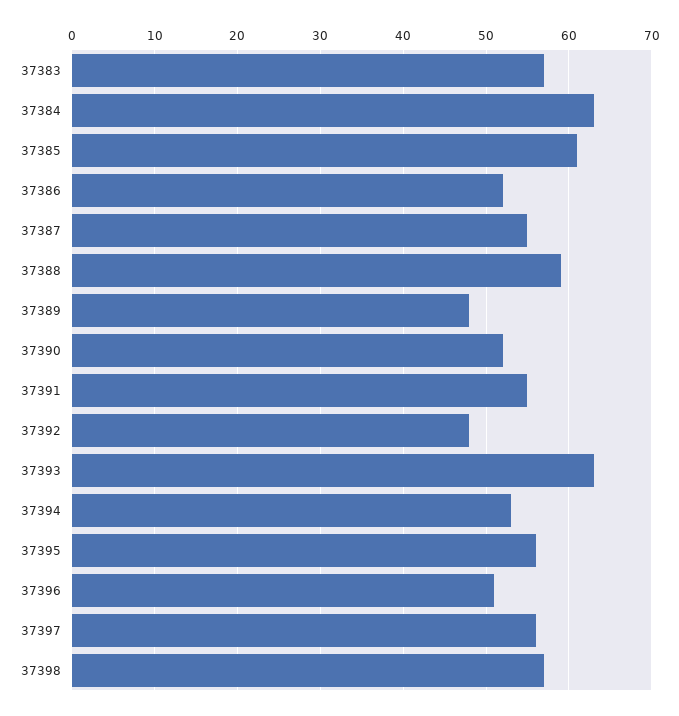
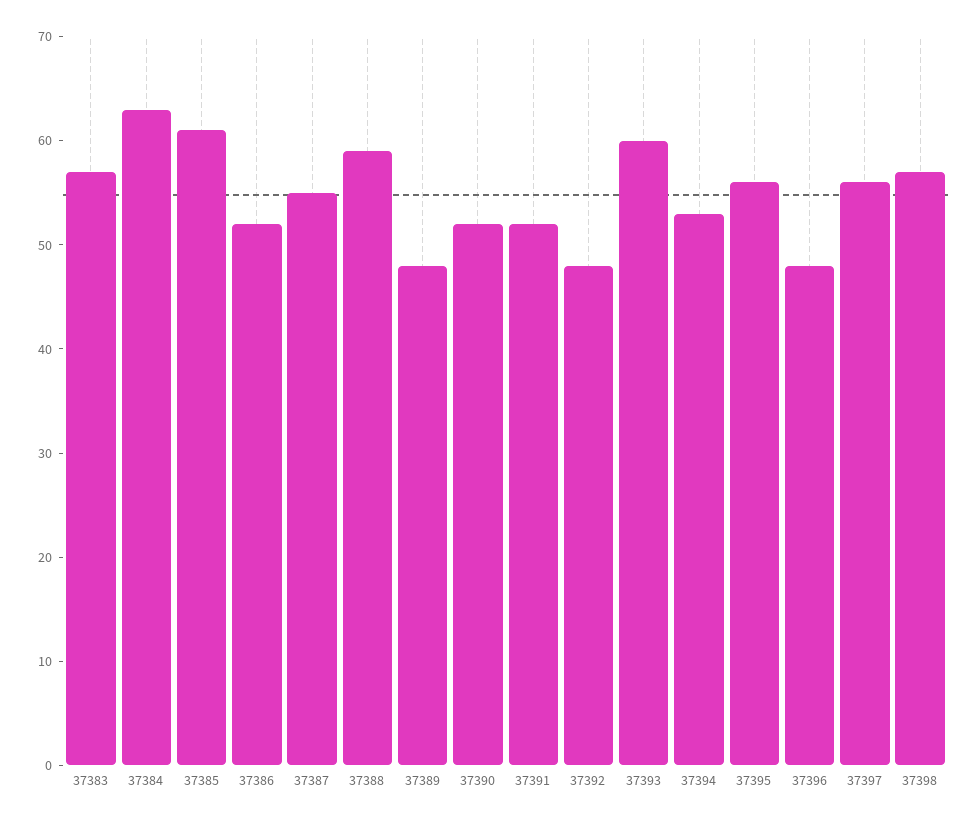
37391: 55 -> 52
37393: 63 -> 60
37396: 51 -> 48

